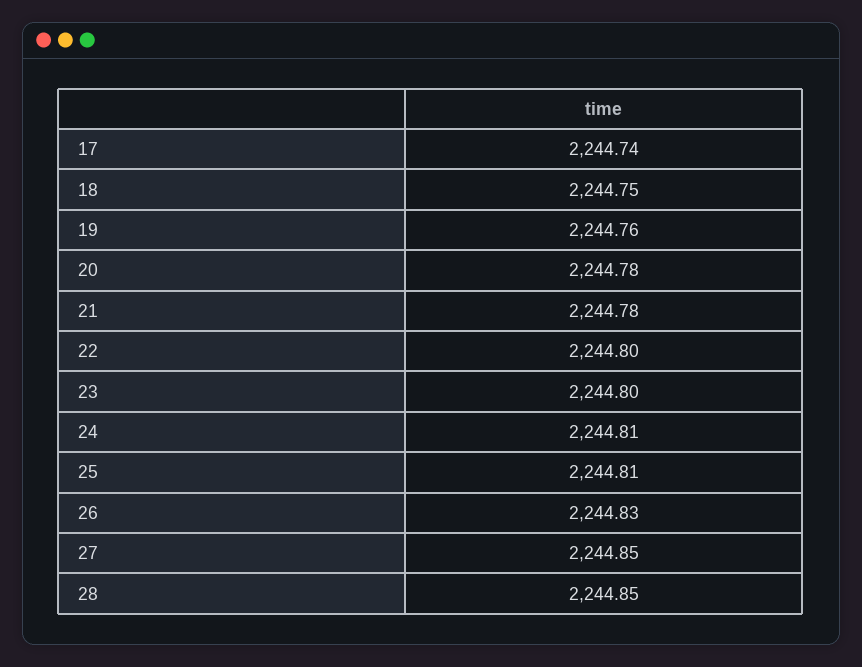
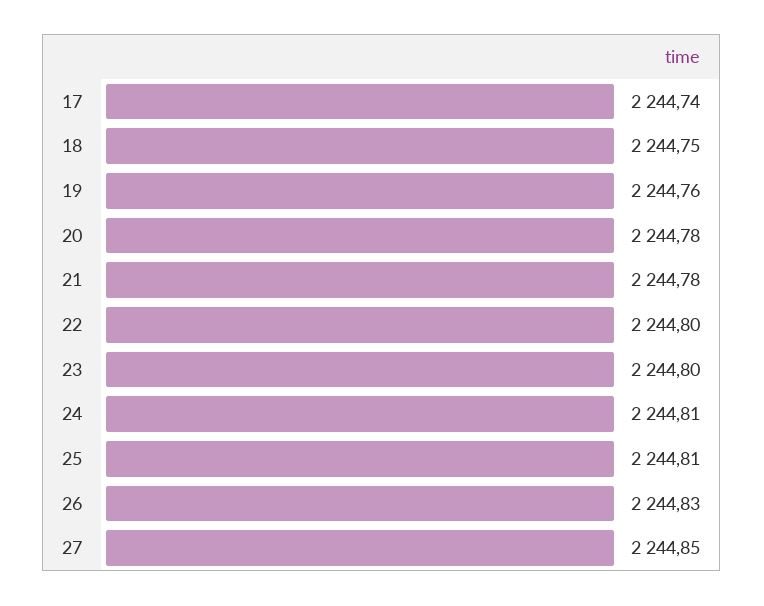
28: 2244.85 -> none

